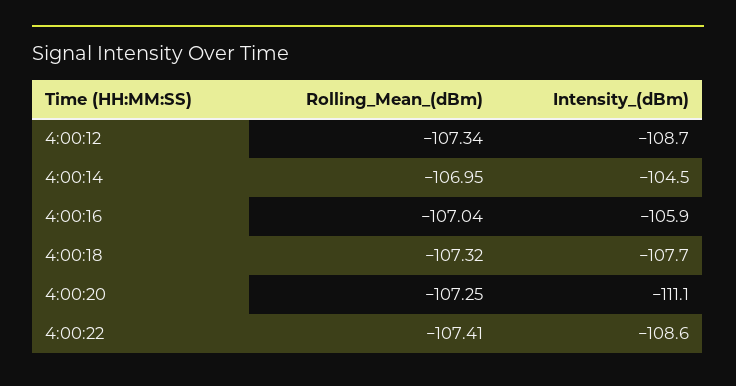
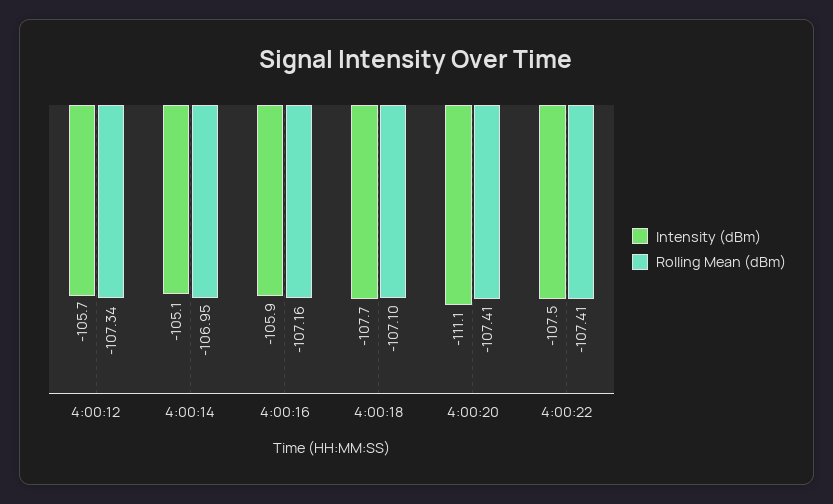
Intensity_(dBm), 4:00:12: -108.7 -> -105.7
Intensity_(dBm), 4:00:14: -104.5 -> -105.1
Rolling_Mean_(dBm), 4:00:16: -107.04 -> -107.16
Rolling_Mean_(dBm), 4:00:18: -107.32 -> -107.1
Rolling_Mean_(dBm), 4:00:20: -107.25 -> -107.41
Intensity_(dBm), 4:00:22: -108.6 -> -107.5

